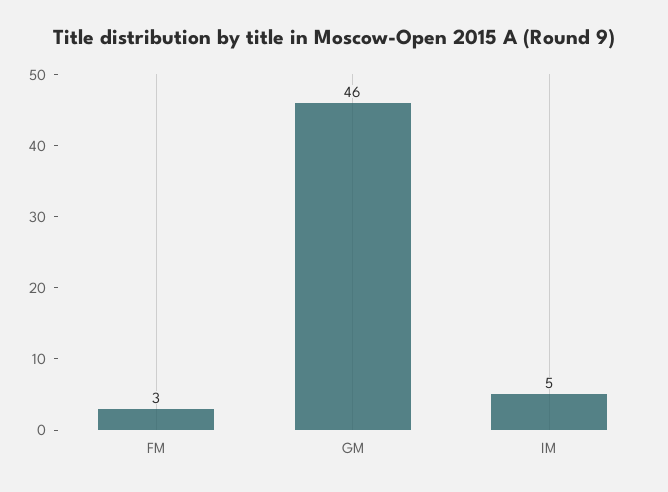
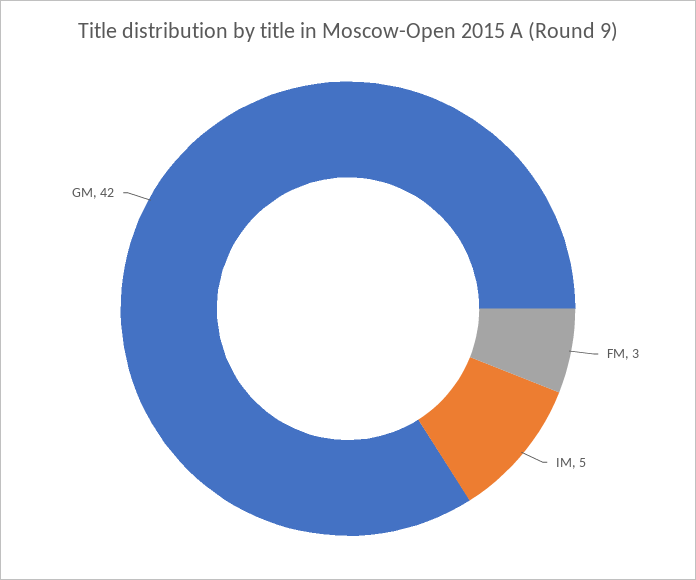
GM: 46 -> 42

